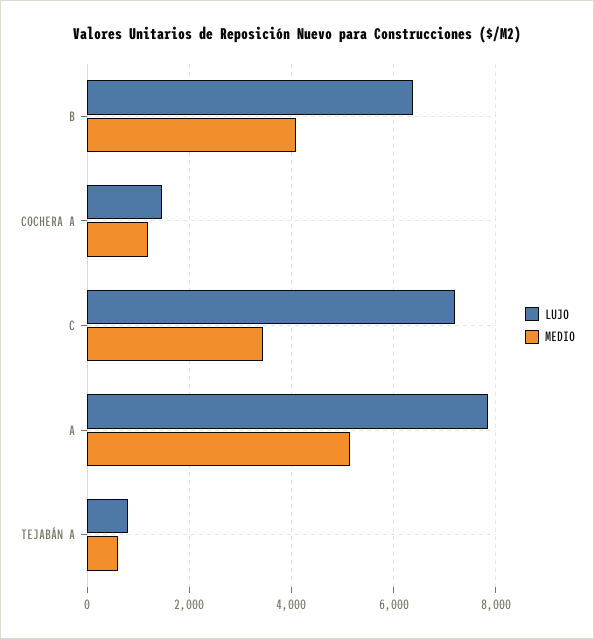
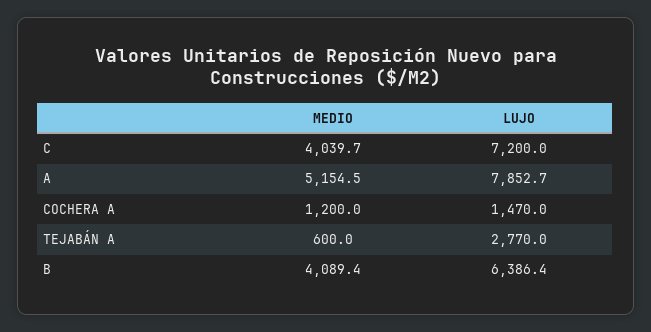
MEDIO, C: 3400 -> 4039.7
LUJO, TEJABÁN A: 800 -> 2770

